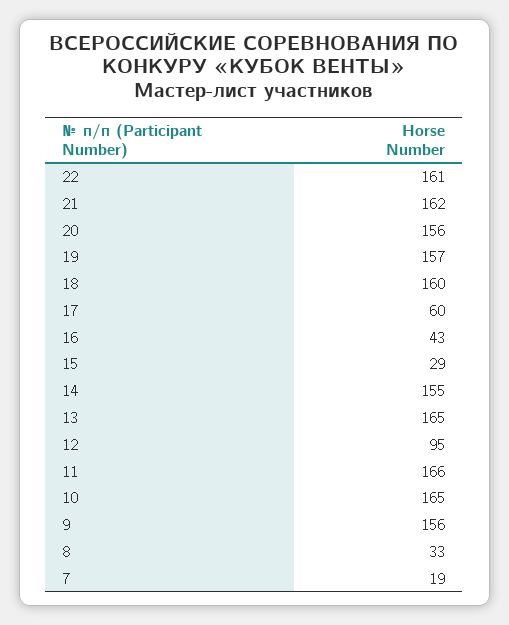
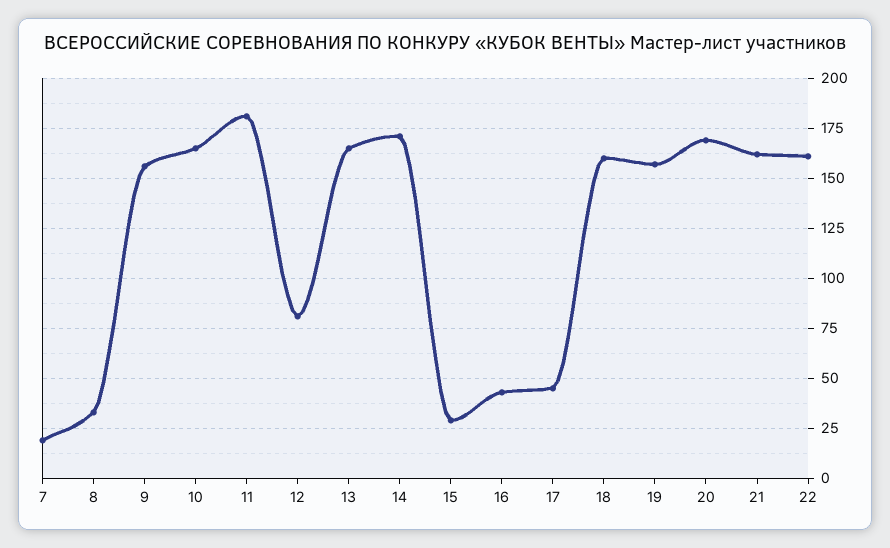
20: 156 -> 170
17: 60 -> 45
14: 155 -> 170
12: 95 -> 80
11: 166 -> 180

